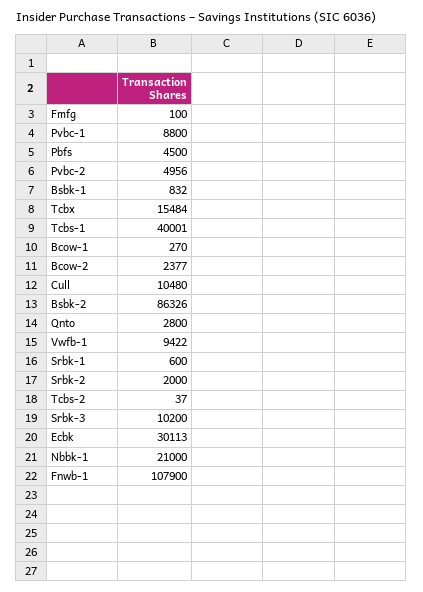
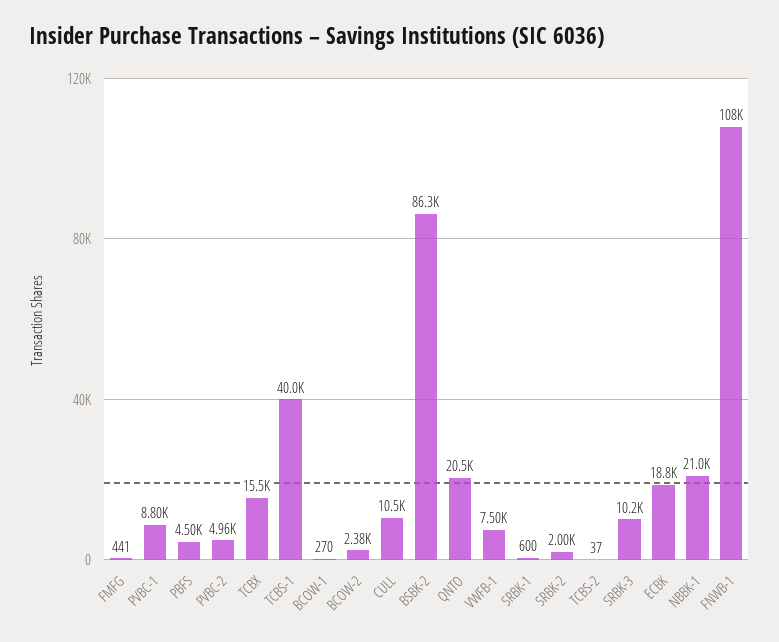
Fmfg: 100 -> 441
Bsbk-1: 832 -> none
Qnto: 2800 -> 20500
Vwfb-1: 9422 -> 7500
Ecbk: 30113 -> 18800

